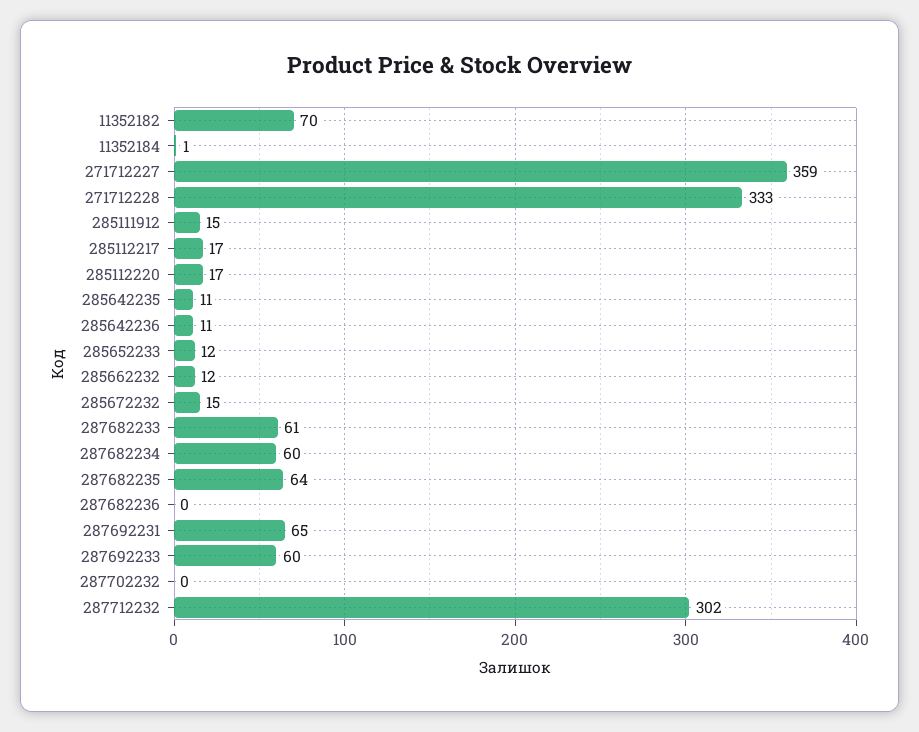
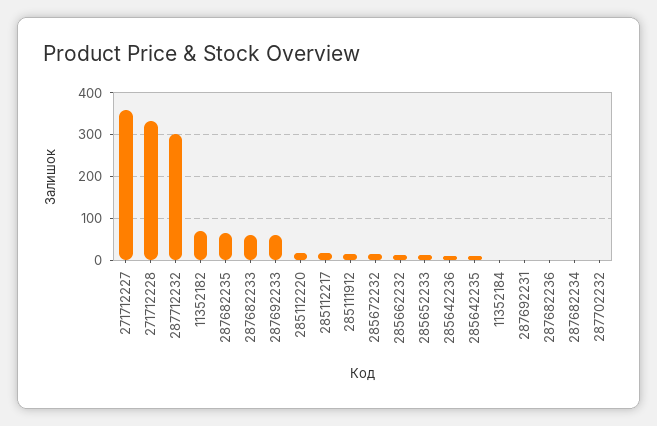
287682234: 60 -> 0
287692231: 65 -> 0

